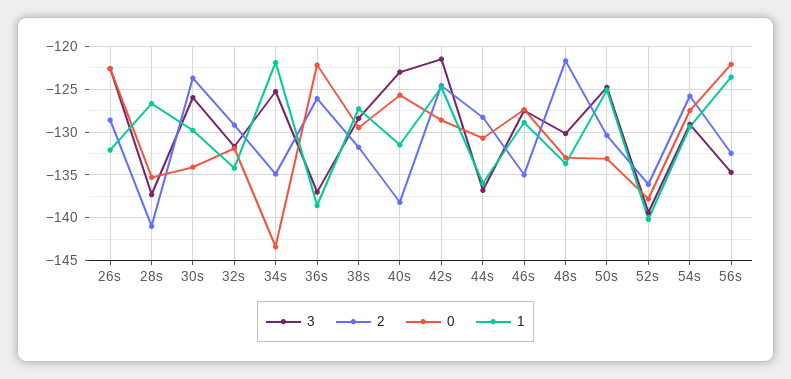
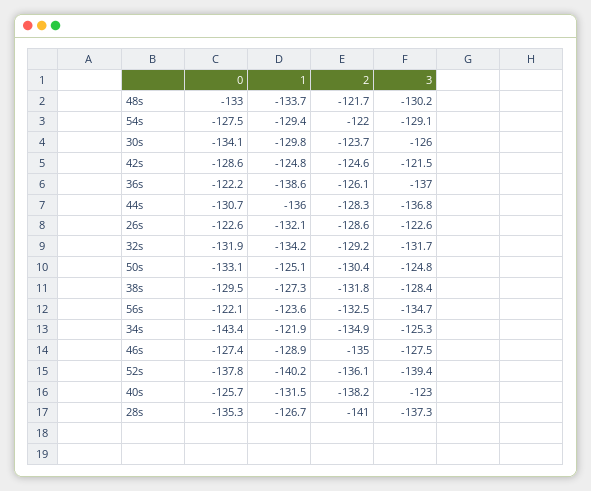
2, 54s: -126 -> -122

